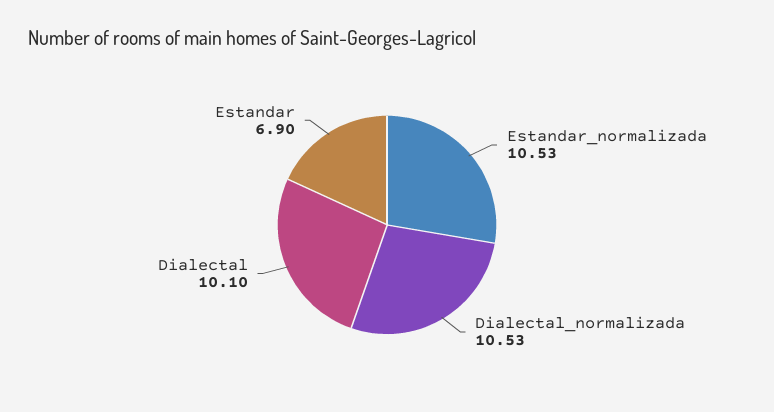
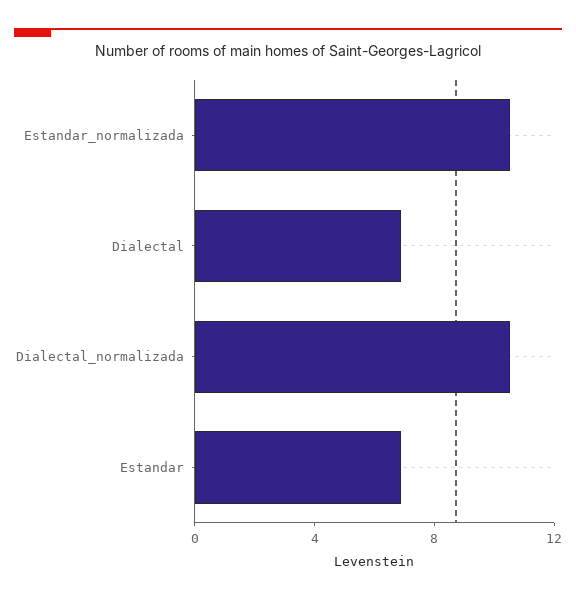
Dialectal: 10.1 -> 7

